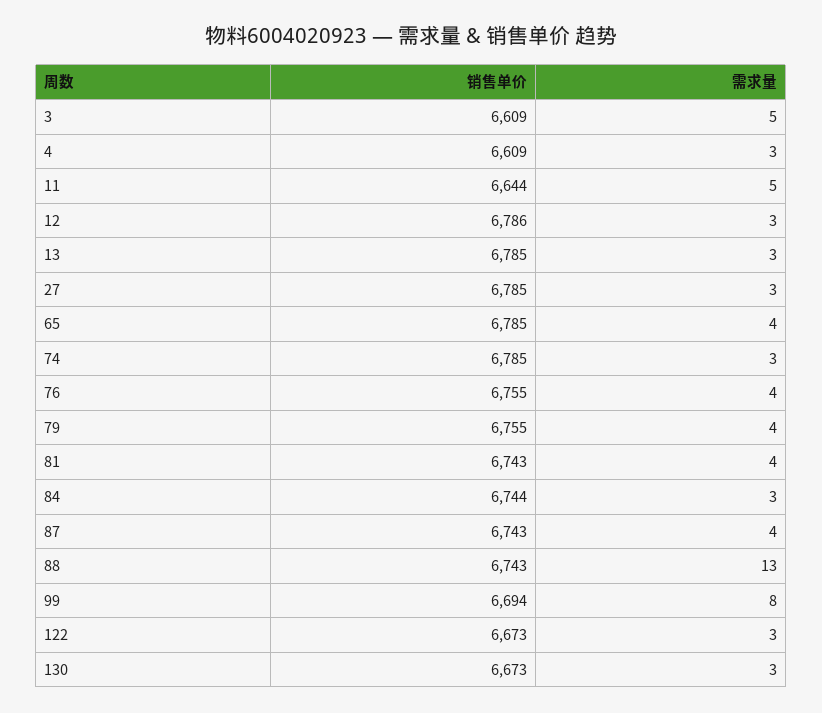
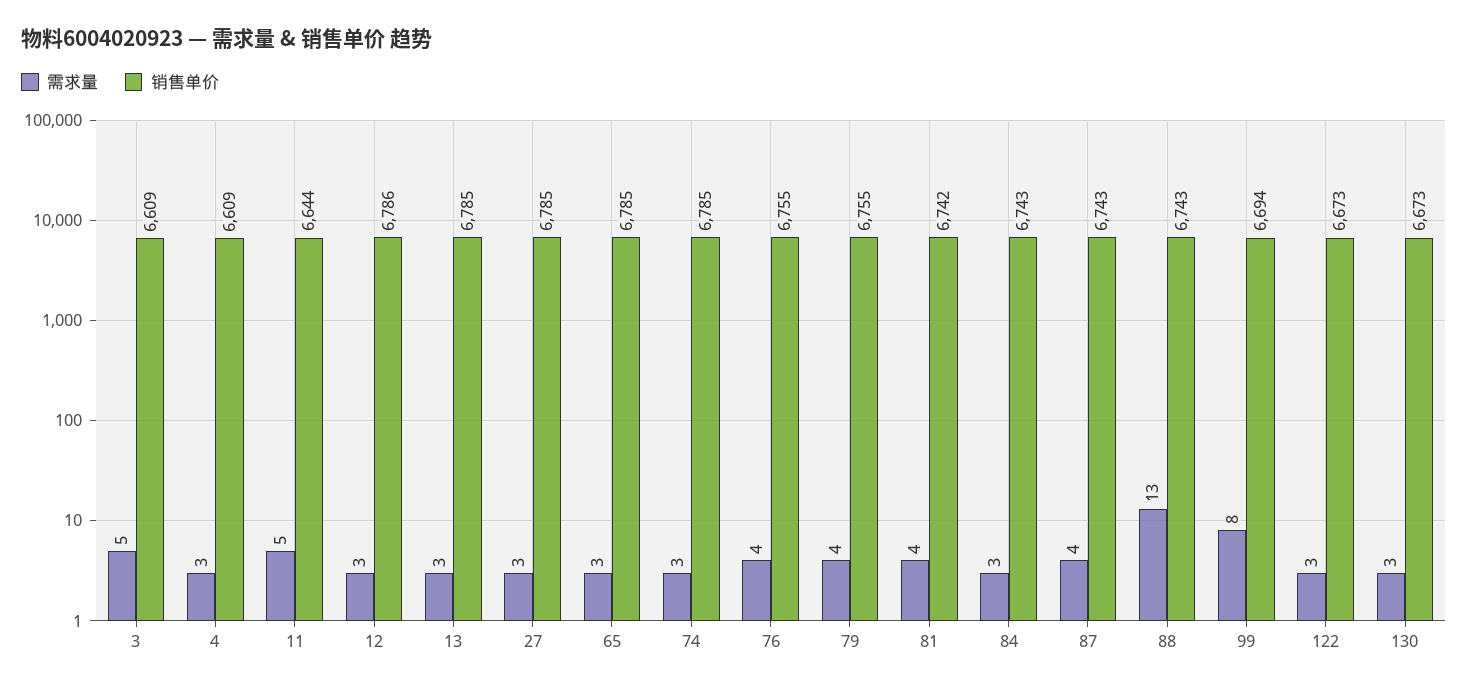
需求量, 65: 4 -> 3
销售单价, 81: 6743 -> 6742
销售单价, 84: 6744 -> 6743

